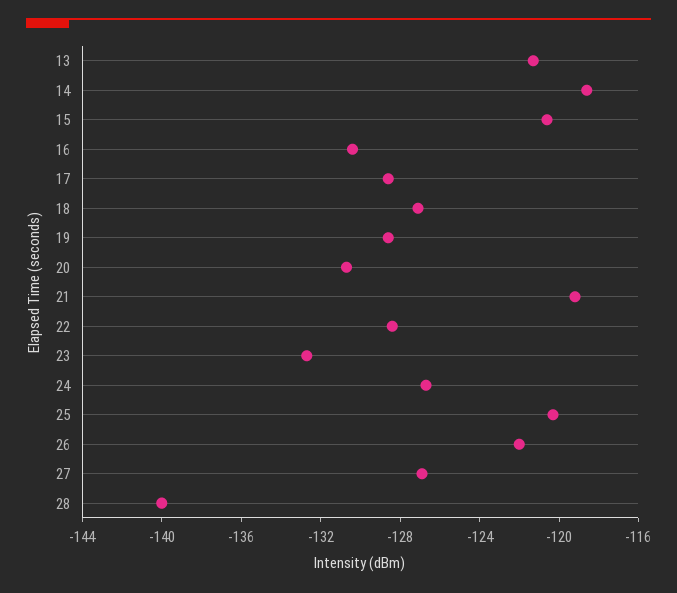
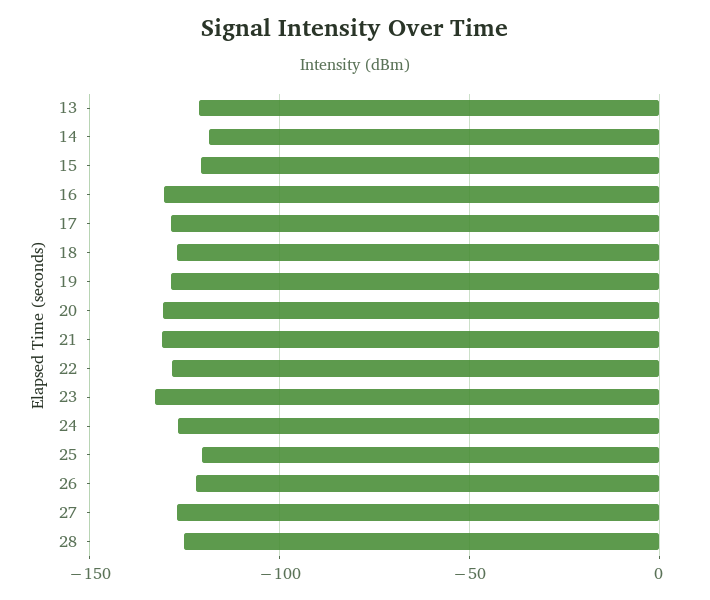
21: -119 -> -130
28: -140 -> -125

